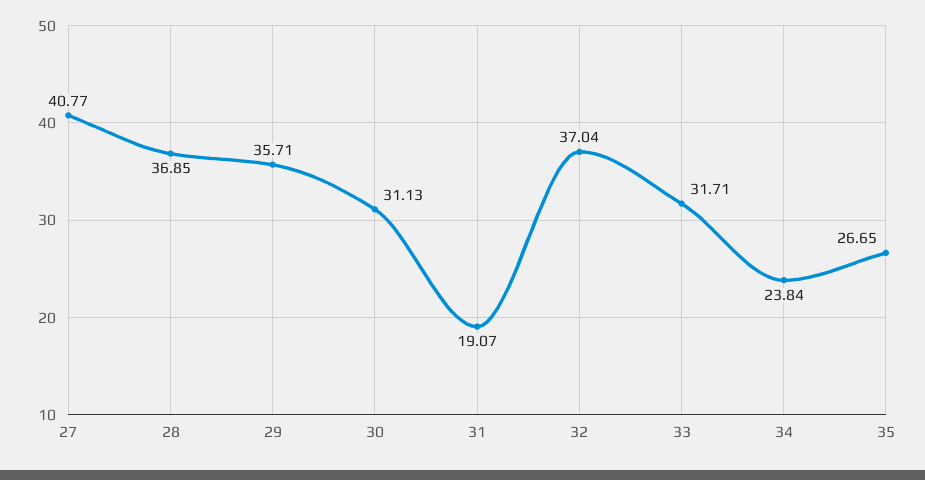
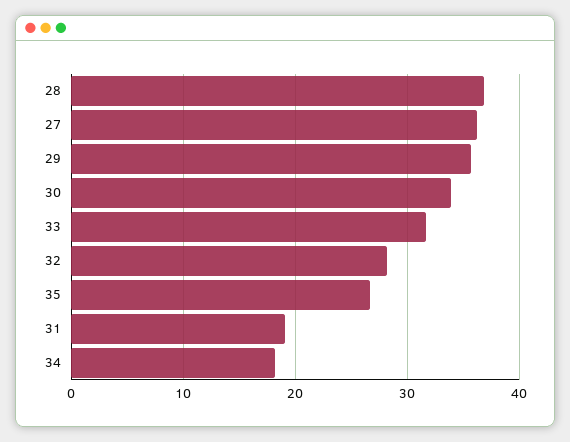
27: 40.77 -> 36
30: 31.13 -> 34
32: 37.04 -> 28
34: 23.84 -> 18

